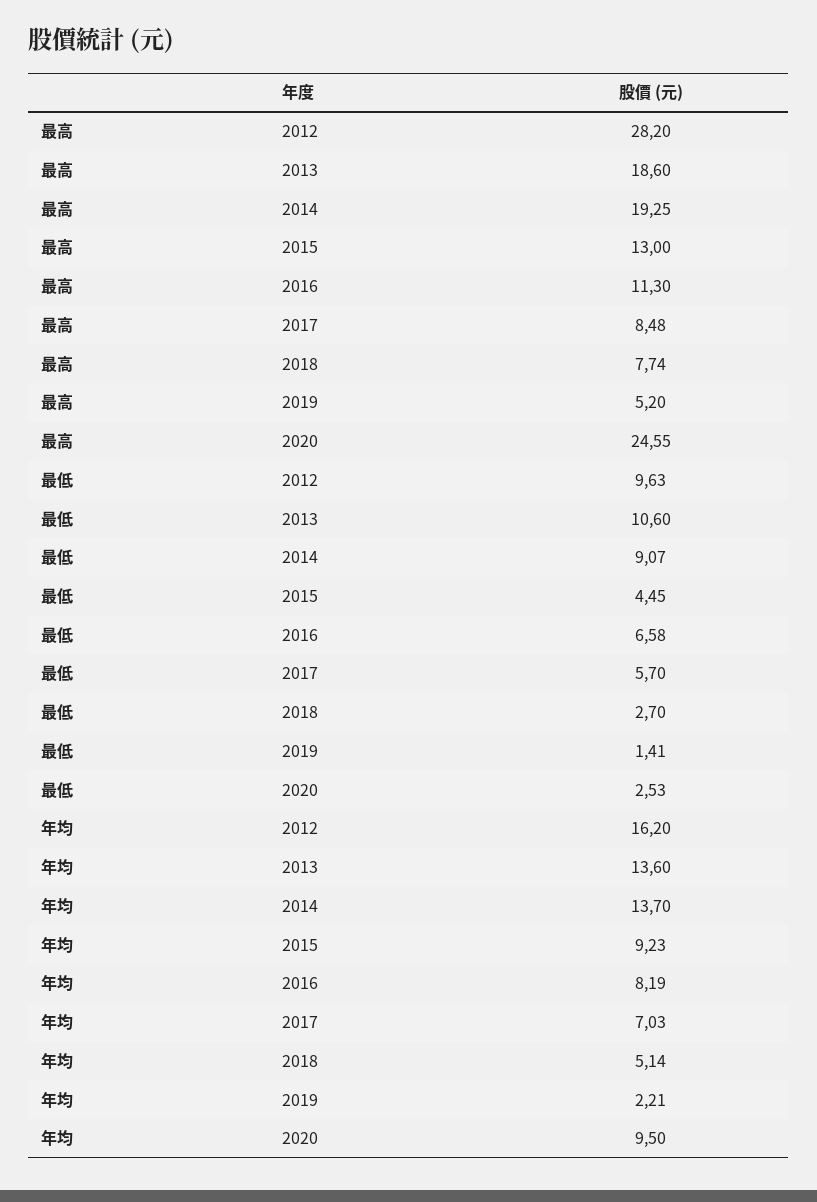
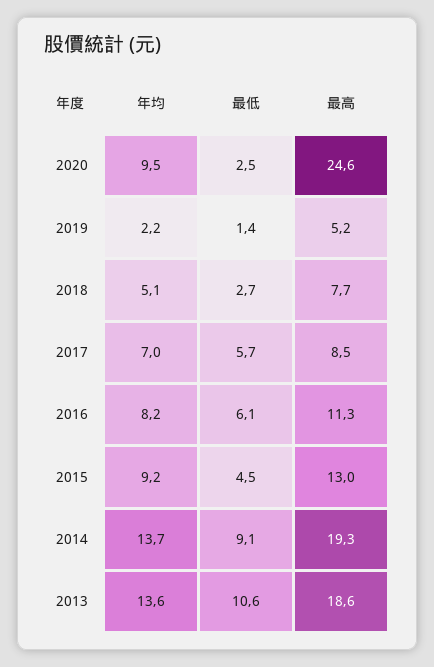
最高, 2012: 28.2 -> none
最低, 2012: 9.63 -> none
最低, 2016: 6.58 -> 6.1
年均, 2012: 16.2 -> none

